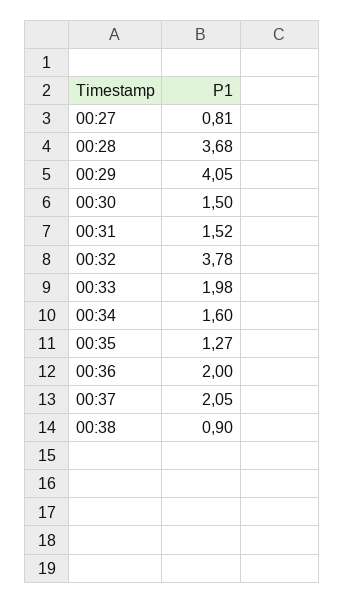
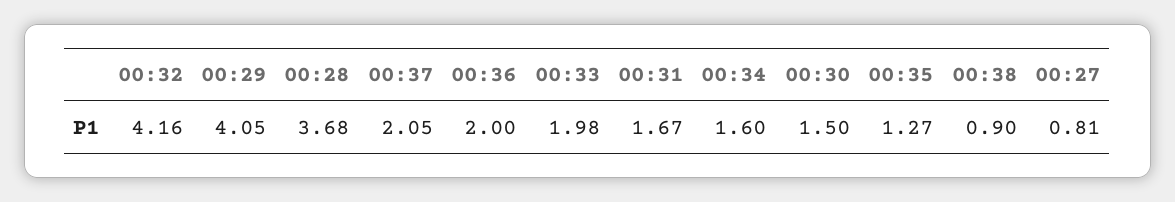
00:31: 1.52 -> 1.67
00:32: 3.78 -> 4.16

